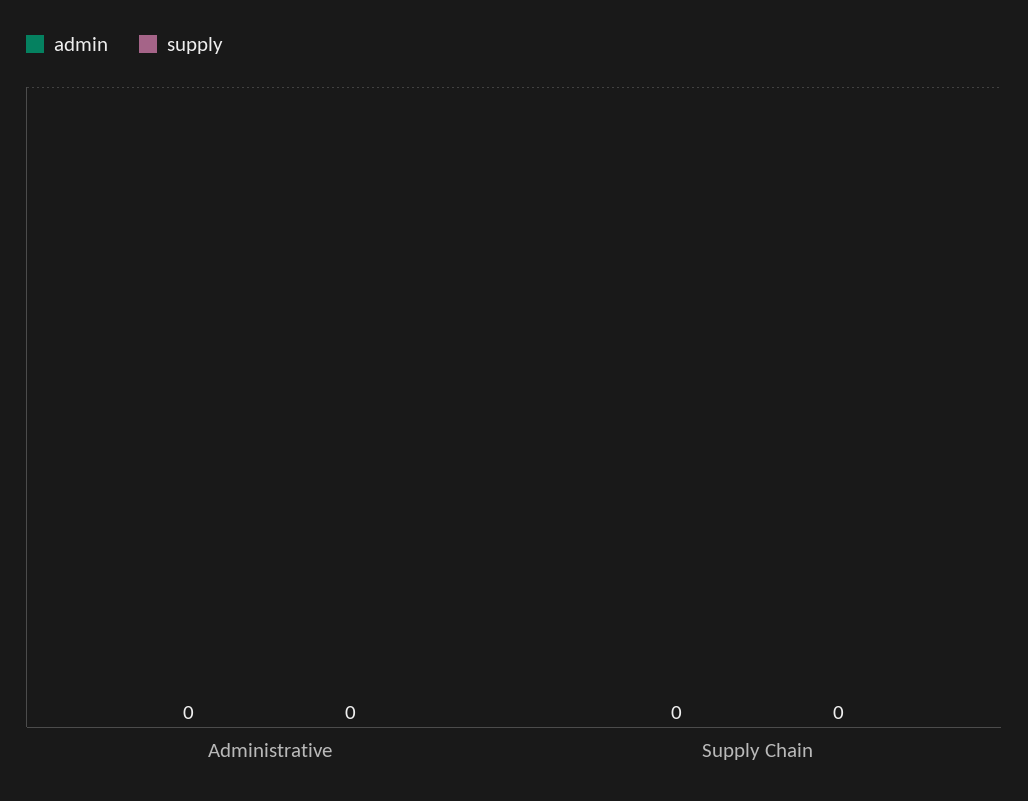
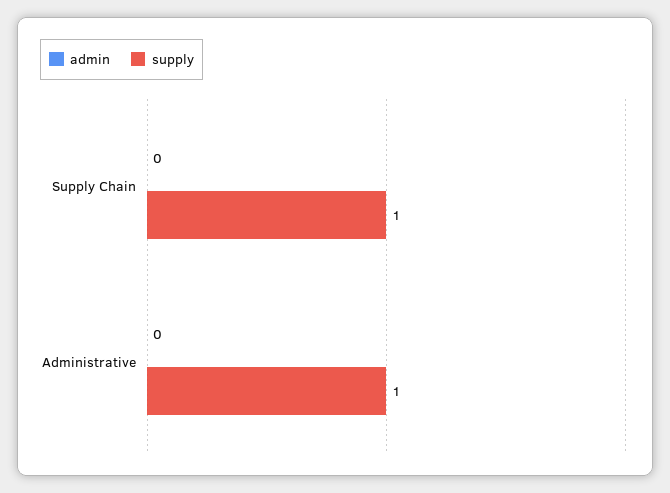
supply, Administrative: 0 -> 1
supply, Supply Chain: 0 -> 1

